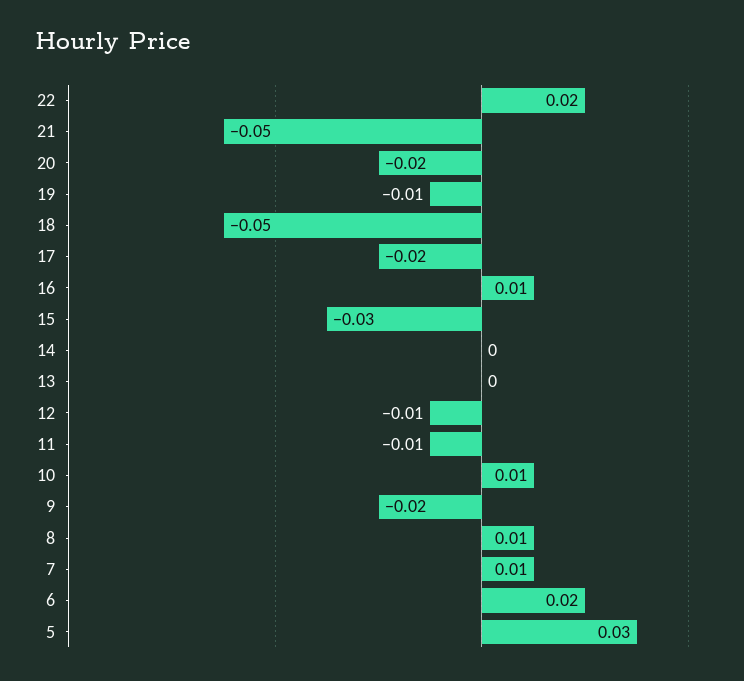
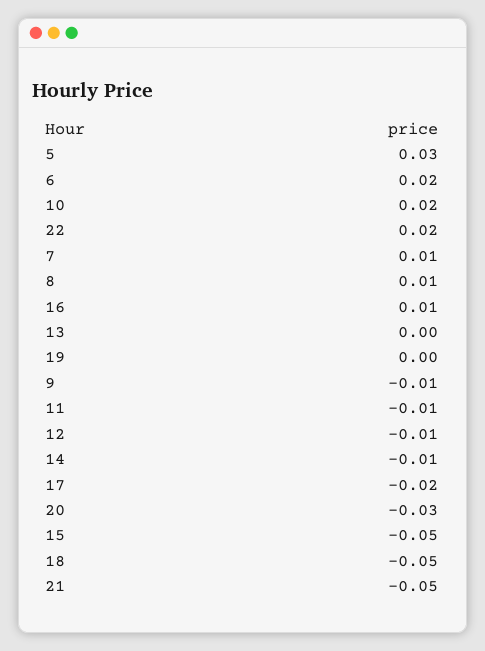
20: -0.02 -> -0.03
19: -0.01 -> 0
15: -0.03 -> -0.05
14: 0 -> -0.01
10: 0.01 -> 0.02
9: -0.02 -> -0.01

